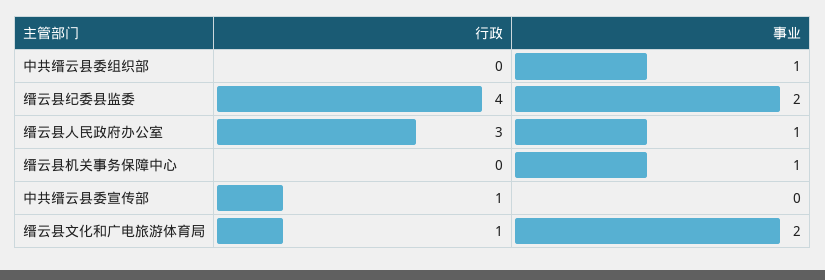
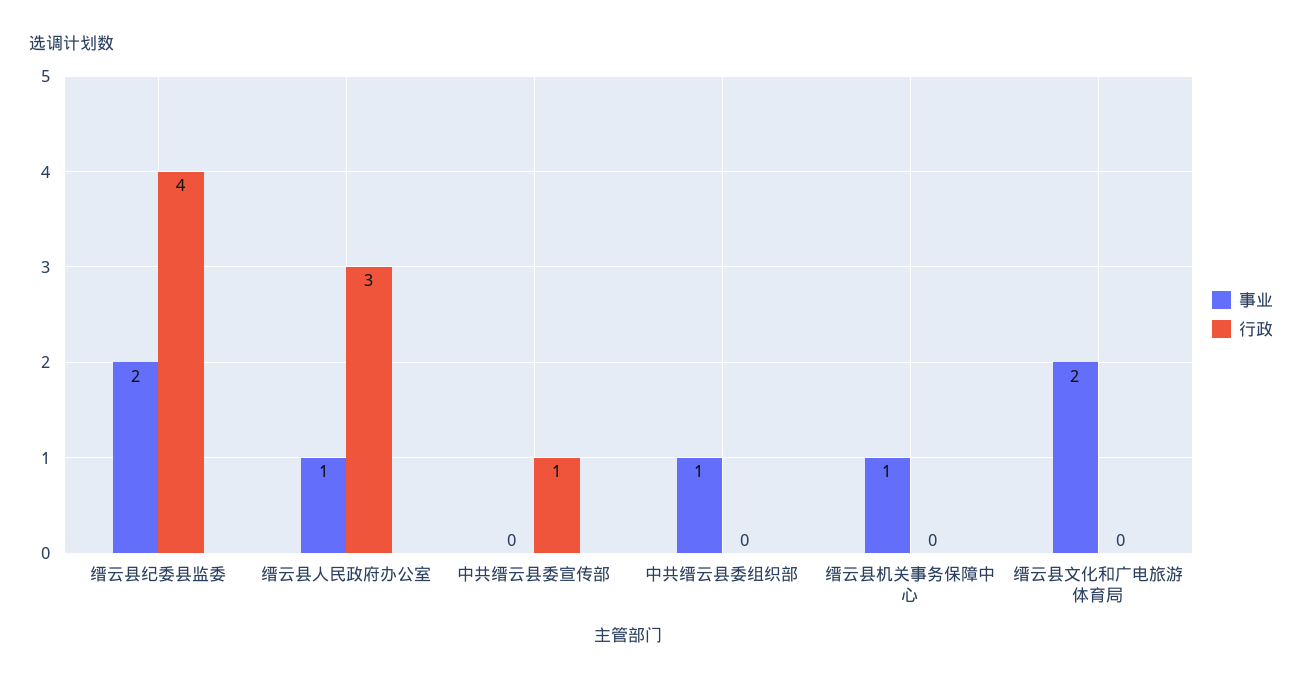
行政, 缙云县文化和广电旅游体育局: 1 -> 0

